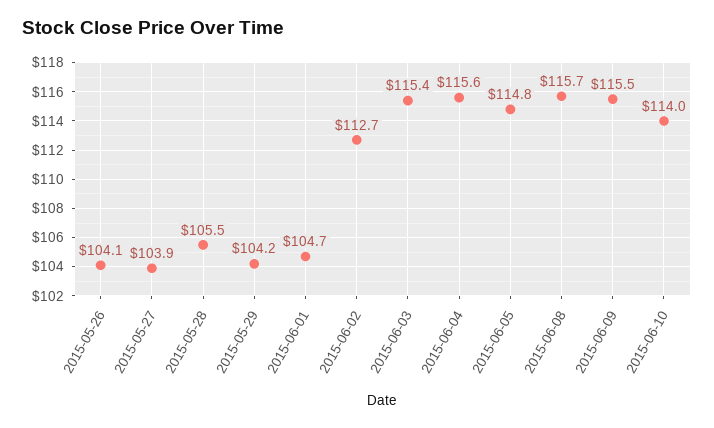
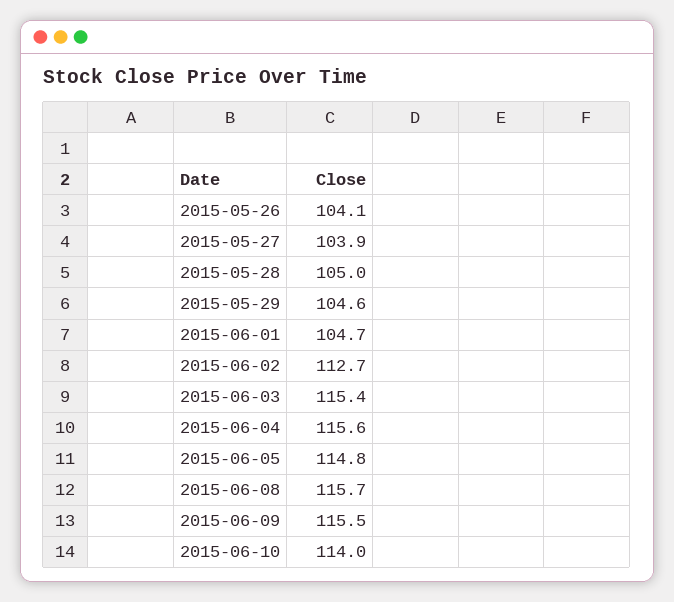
2015-05-28: 105.5 -> 105
2015-05-29: 104.2 -> 104.6

